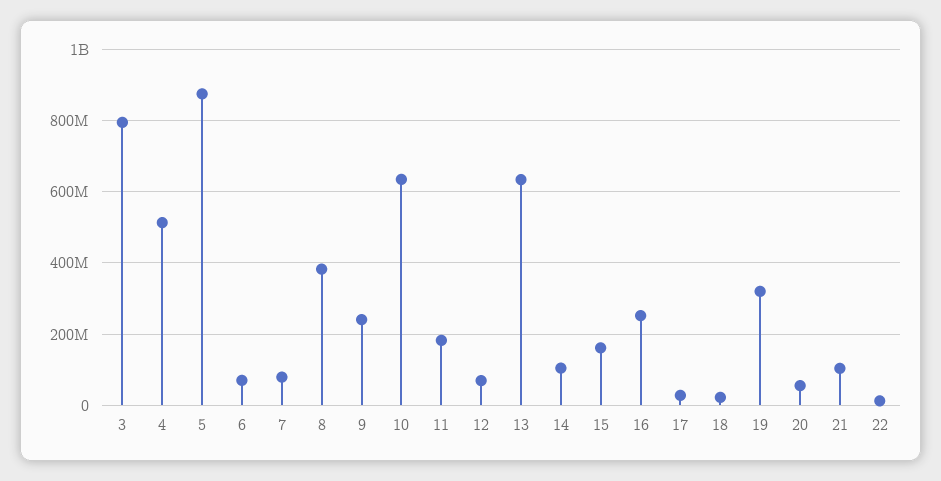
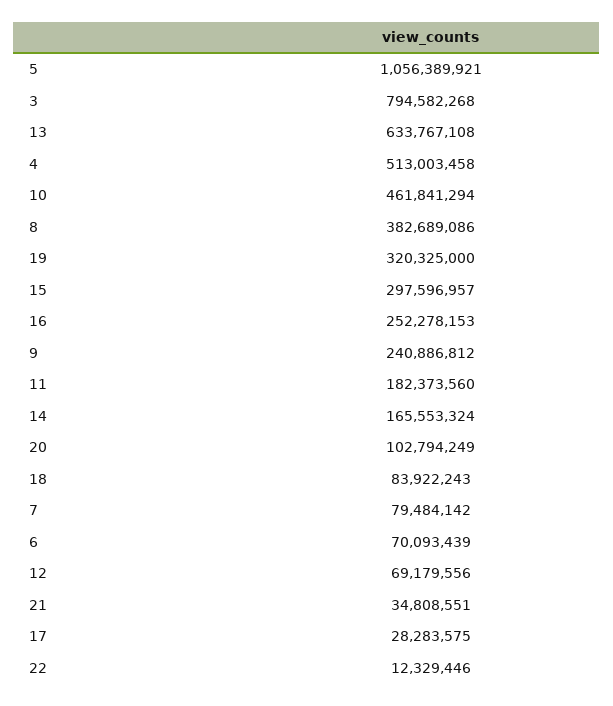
5: 880000000 -> 1056389921
10: 640000000 -> 461841294
14: 100000000 -> 165553324
15: 160000000 -> 297596957
18: 20000000 -> 83922243
20: 60000000 -> 102794249
21: 100000000 -> 34808551

